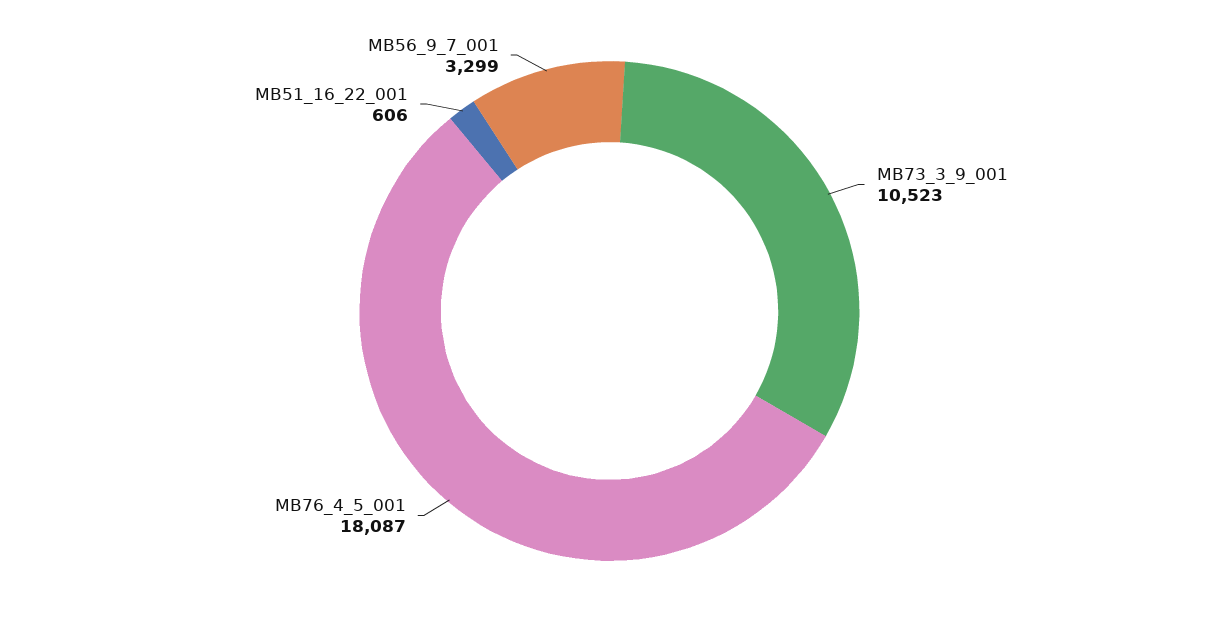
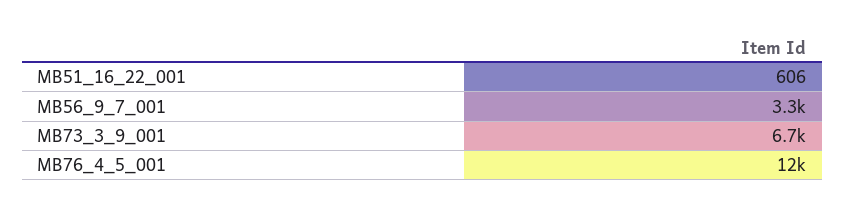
MB73_3_9_001: 10523 -> 6700
MB76_4_5_001: 18087 -> 12000

